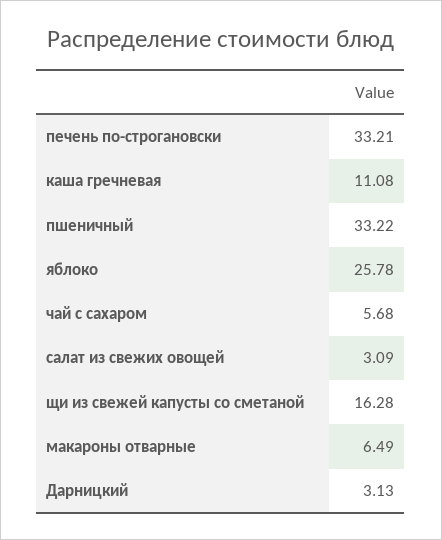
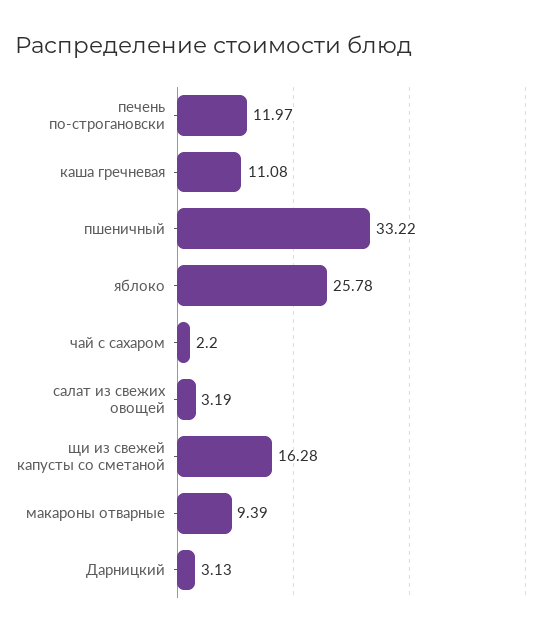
печень по-строгановски: 33.21 -> 11.97
чай с сахаром: 5.68 -> 2.2
салат из свежих овощей: 3.09 -> 3.19
макароны отварные: 6.49 -> 9.39

